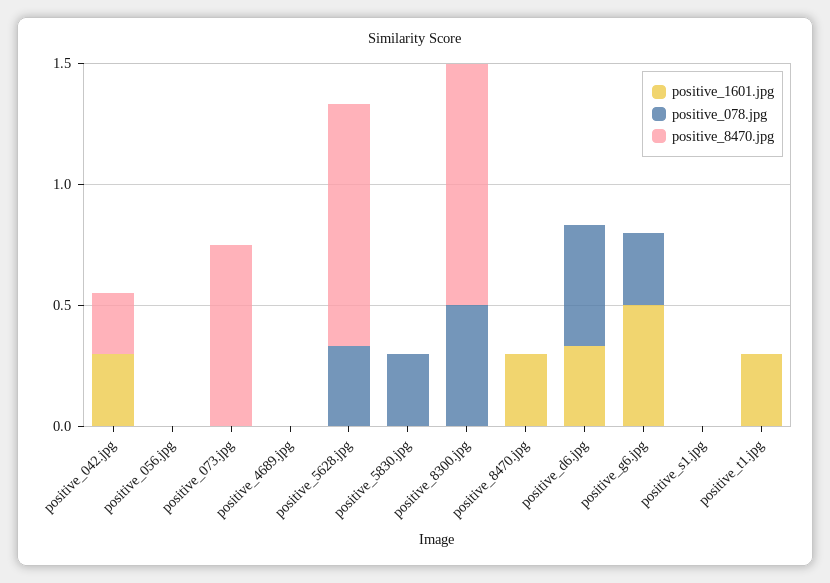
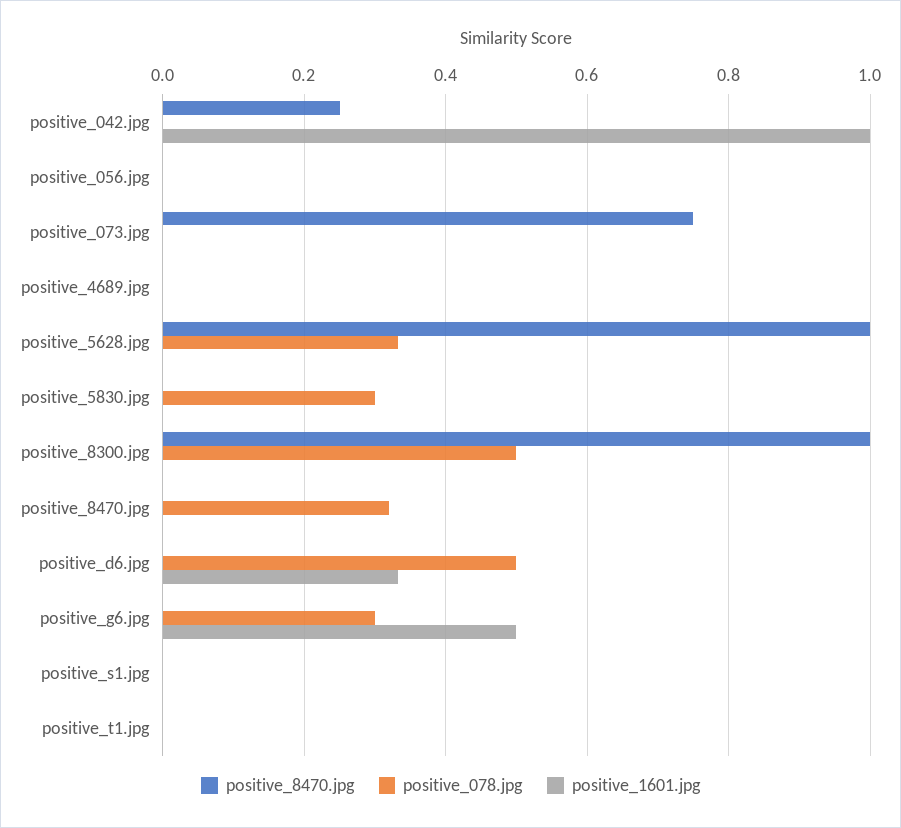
positive_1601.jpg, positive_042.jpg: 0.3 -> 1
positive_1601.jpg, positive_8470.jpg: 0.3 -> 0
positive_078.jpg, positive_8470.jpg: 0 -> 0.32
positive_1601.jpg, positive_t1.jpg: 0.3 -> 0

